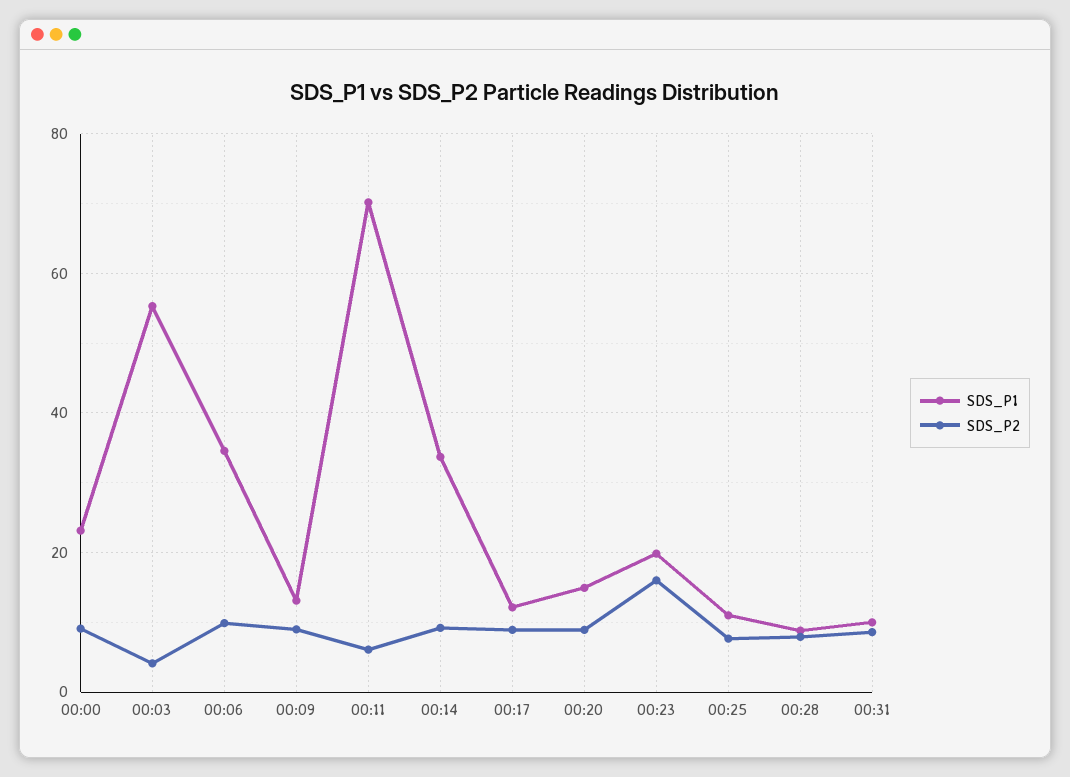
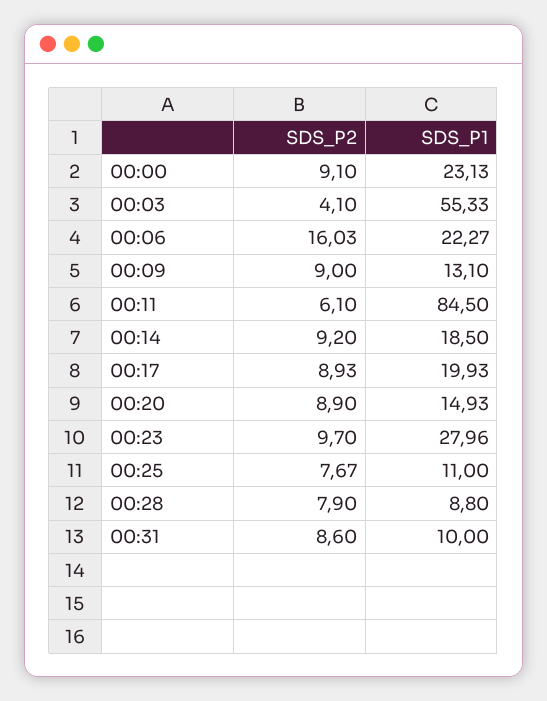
SDS_P1, 00:06: 34 -> 22.27
SDS_P2, 00:06: 10 -> 16.03
SDS_P1, 00:11: 70 -> 84.5
SDS_P1, 00:14: 34 -> 18.5
SDS_P1, 00:17: 12 -> 19.93
SDS_P1, 00:23: 20 -> 27.96
SDS_P2, 00:23: 16 -> 9.7

